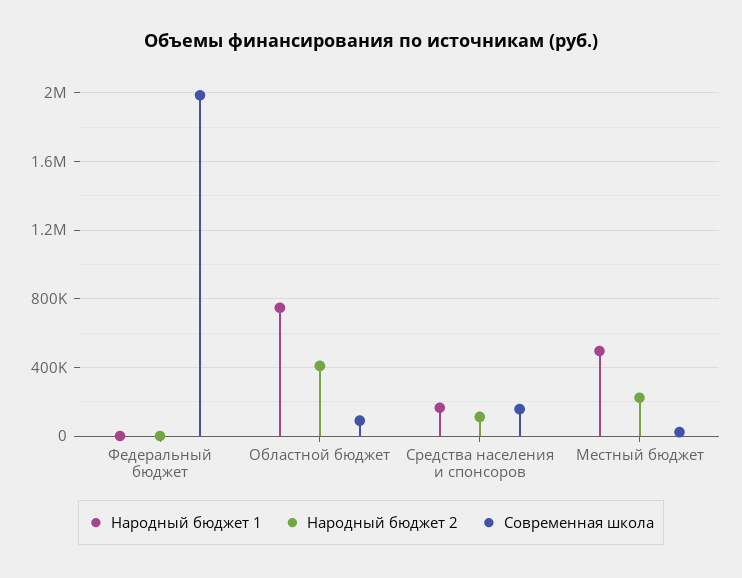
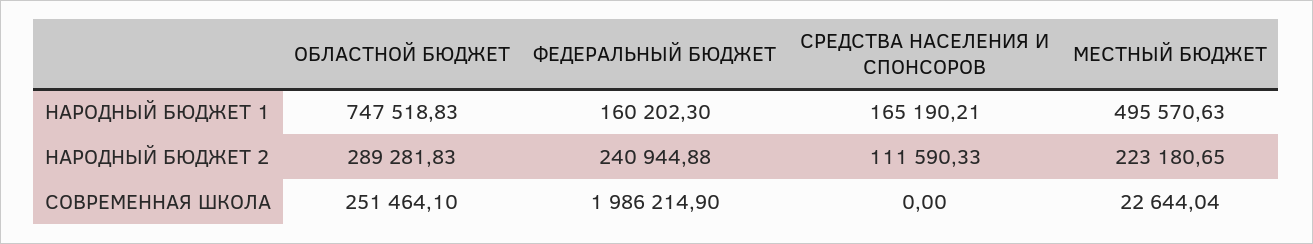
Народный бюджет 1, Федеральный бюджет: 0 -> 160202.3
Народный бюджет 2, Федеральный бюджет: 0 -> 240944.88
Народный бюджет 2, Областной бюджет: 400000 -> 289281.83
Современная школа, Областной бюджет: 100000 -> 251464.1
Современная школа, Средства населения и спонсоров: 150000 -> 0

